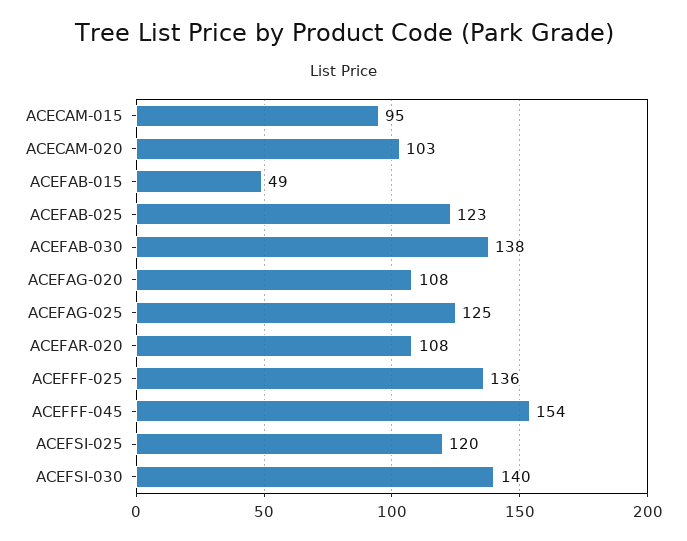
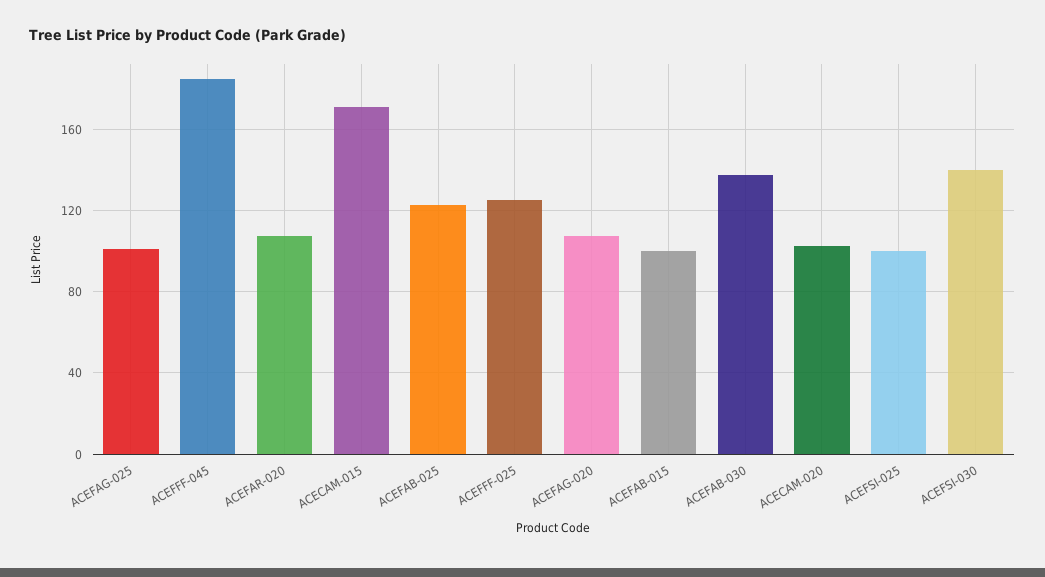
ACECAM-015: 95 -> 170
ACEFAB-015: 49 -> 100
ACEFAG-025: 125 -> 100
ACEFFF-025: 136 -> 125
ACEFFF-045: 154 -> 185
ACEFSI-025: 120 -> 100

